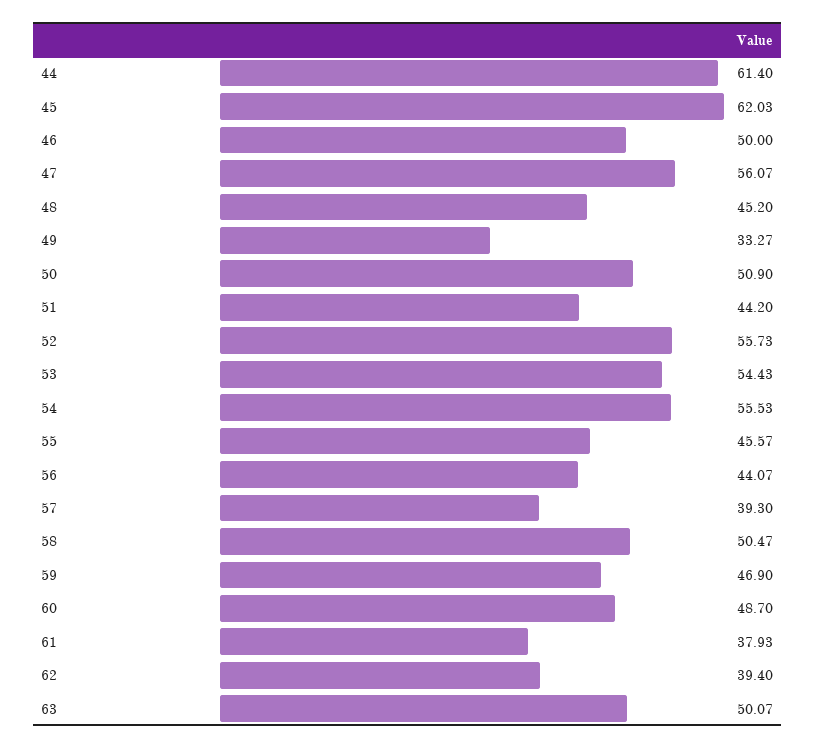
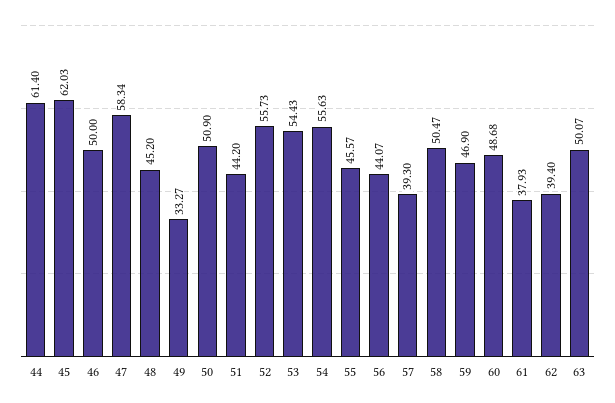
47: 56.07 -> 58.34
54: 55.53 -> 55.63
60: 48.7 -> 48.68

